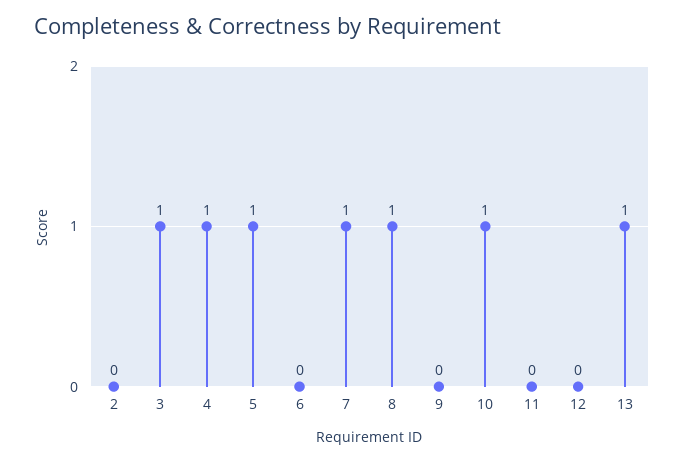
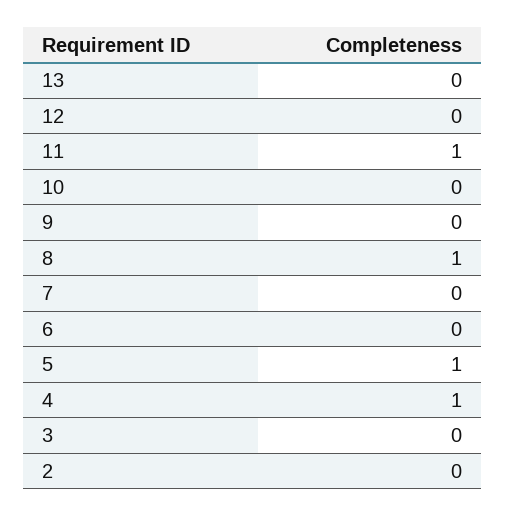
3: 1 -> 0
7: 1 -> 0
10: 1 -> 0
11: 0 -> 1
13: 1 -> 0

